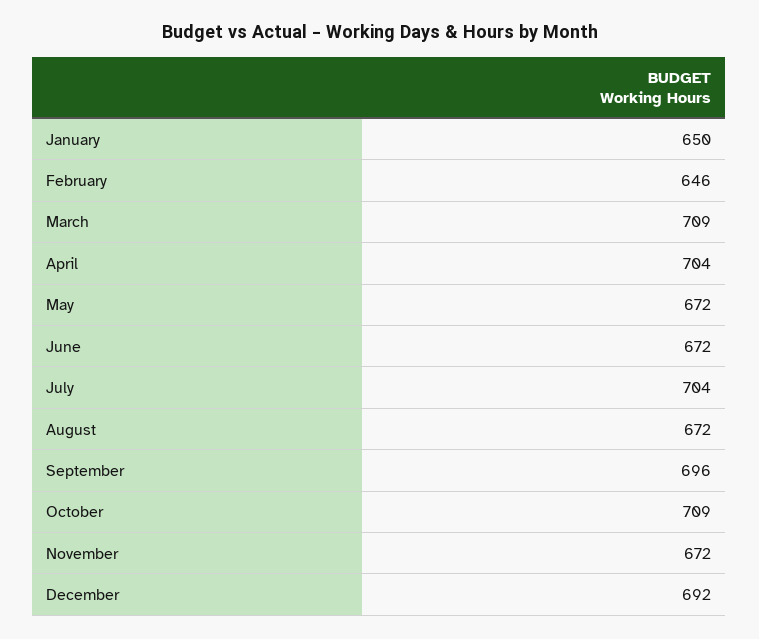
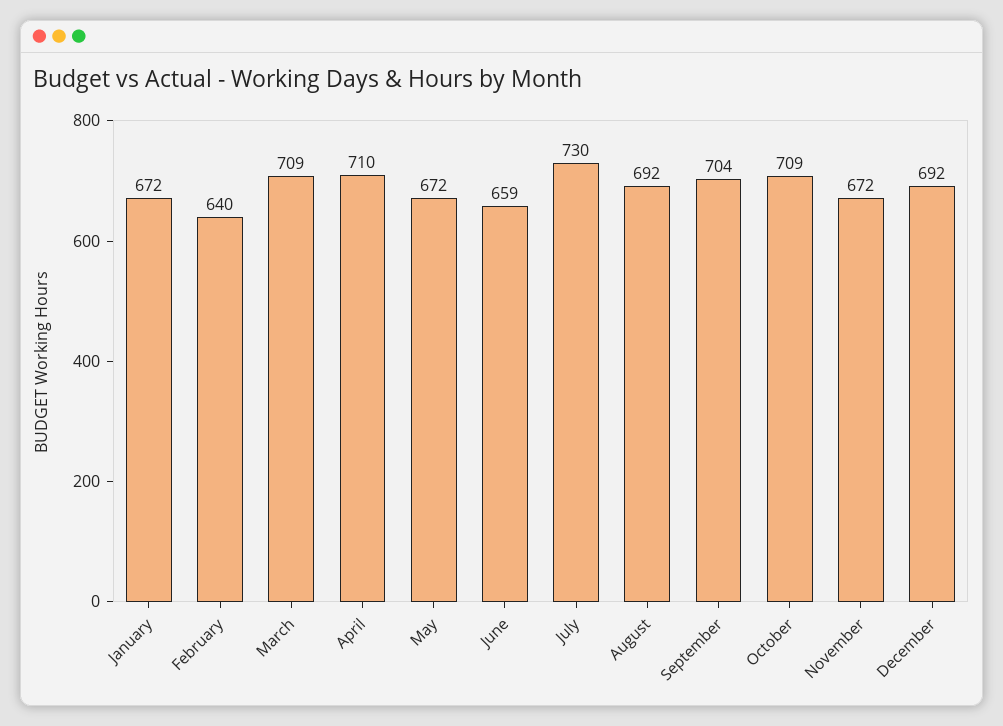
January: 650 -> 672
February: 646 -> 640
April: 704 -> 710
June: 672 -> 659
July: 704 -> 730
August: 672 -> 692
September: 696 -> 704

